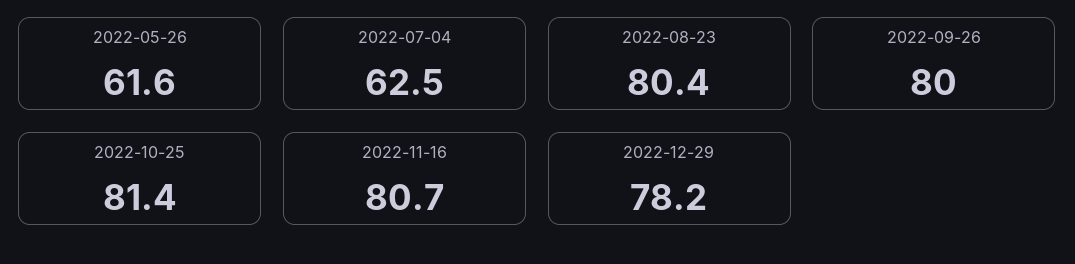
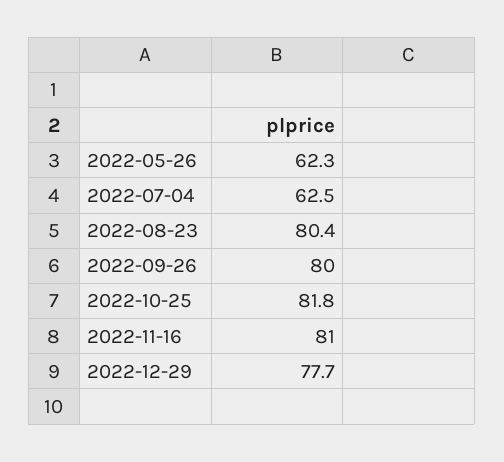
2022-05-26: 61.6 -> 62.3
2022-10-25: 81.4 -> 81.8
2022-11-16: 80.7 -> 81
2022-12-29: 78.2 -> 77.7

